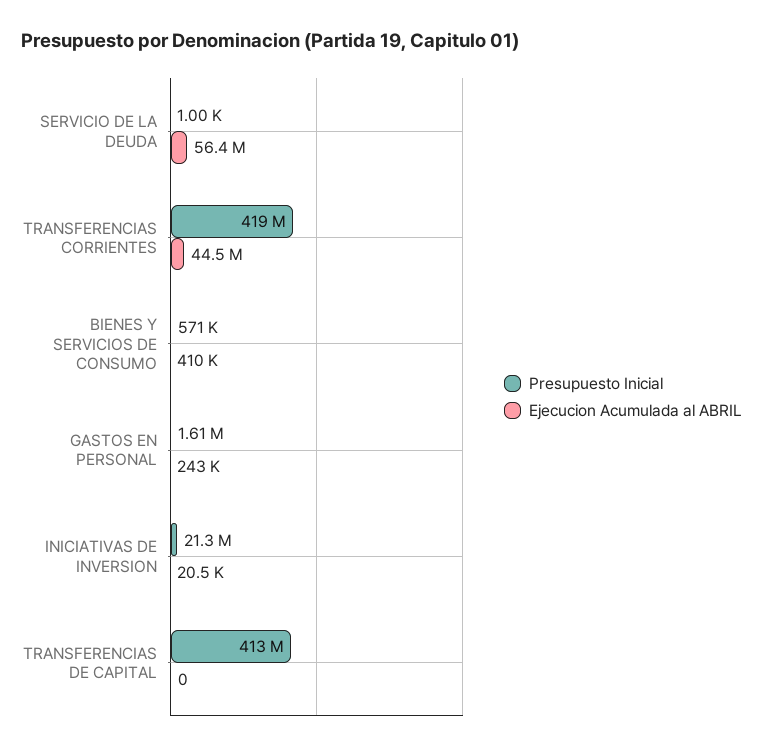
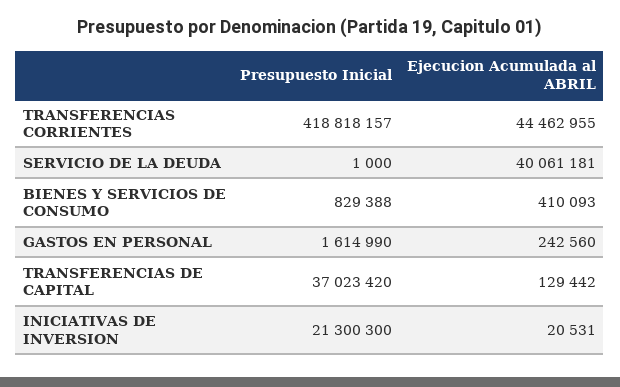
Ejecucion Acumulada al ABRIL, SERVICIO DE LA DEUDA: 56400000 -> 40061181
Presupuesto Inicial, BIENES Y SERVICIOS DE CONSUMO: 571000 -> 829388
Presupuesto Inicial, TRANSFERENCIAS DE CAPITAL: 413000000 -> 37023420
Ejecucion Acumulada al ABRIL, TRANSFERENCIAS DE CAPITAL: 0 -> 129442

